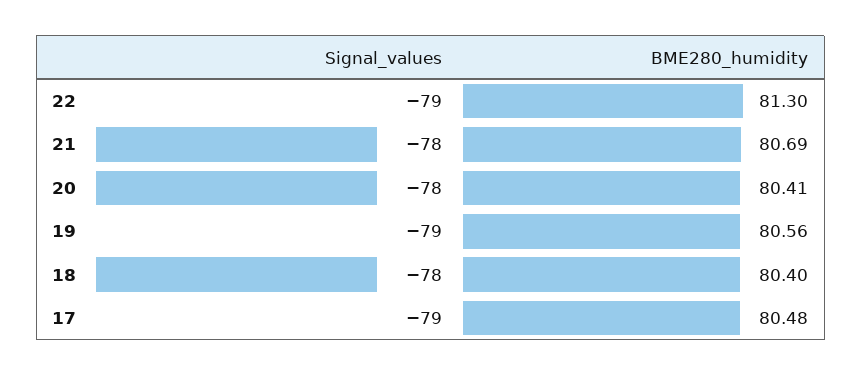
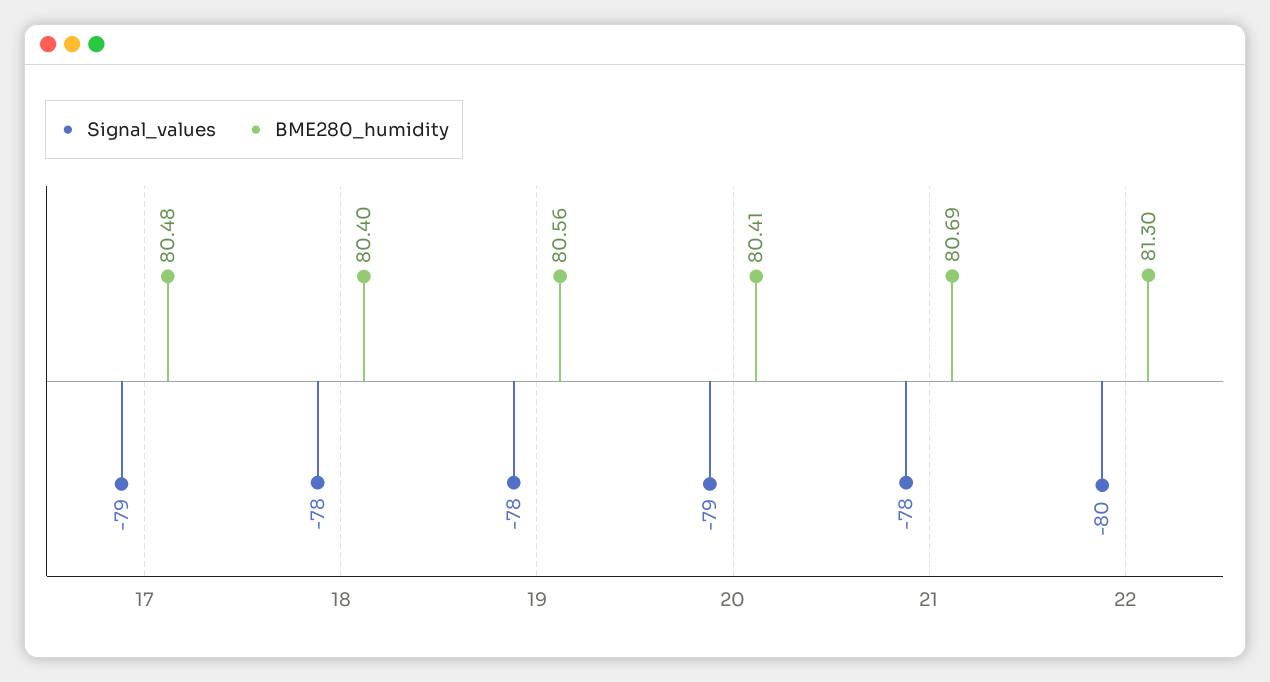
Signal_values, 22: -79 -> -80
Signal_values, 20: -78 -> -79
Signal_values, 19: -79 -> -78

